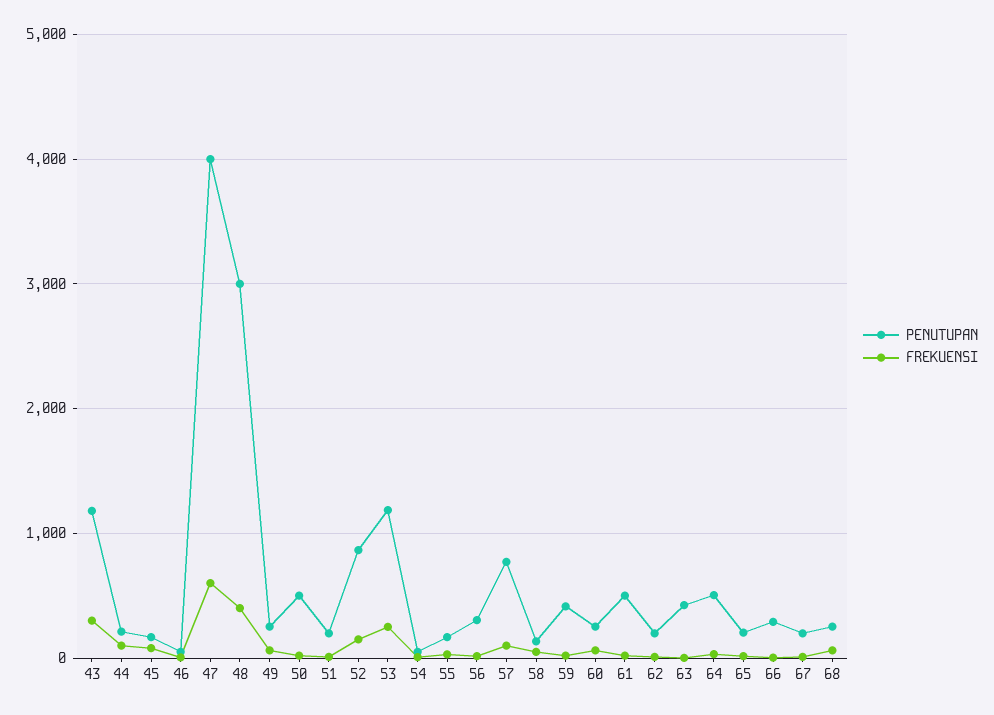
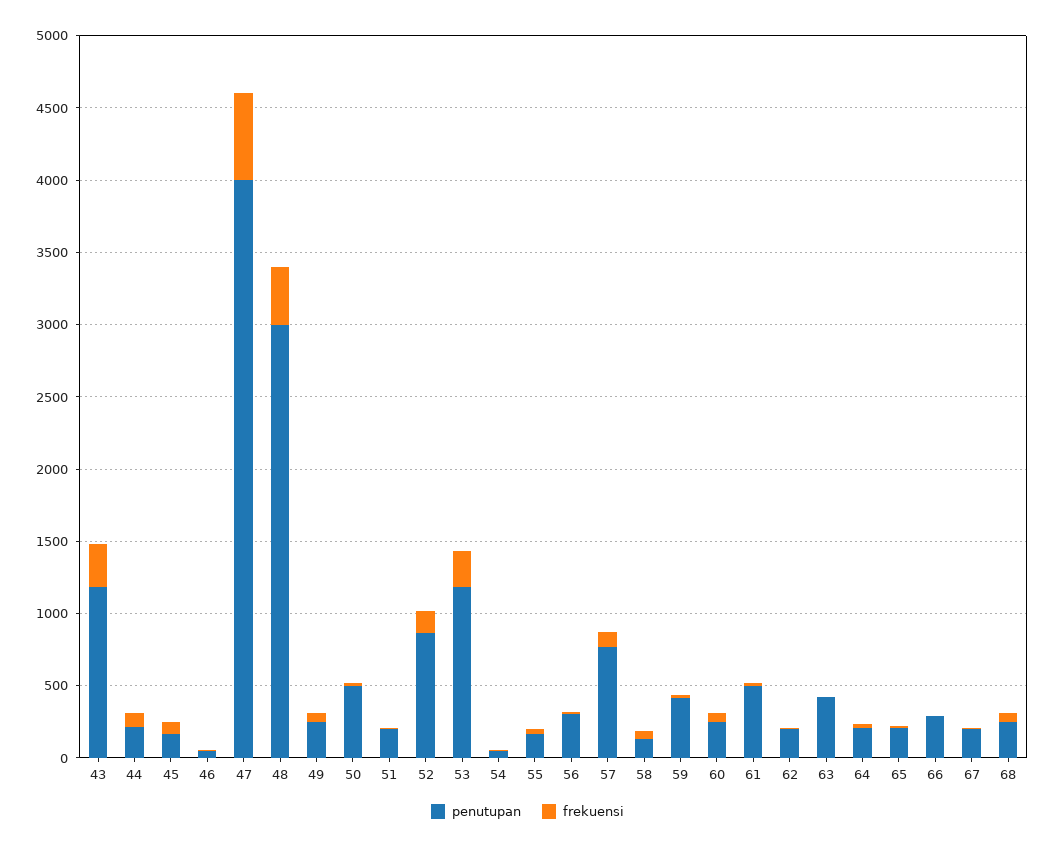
PENUTUPAN, 64: 500 -> 200

